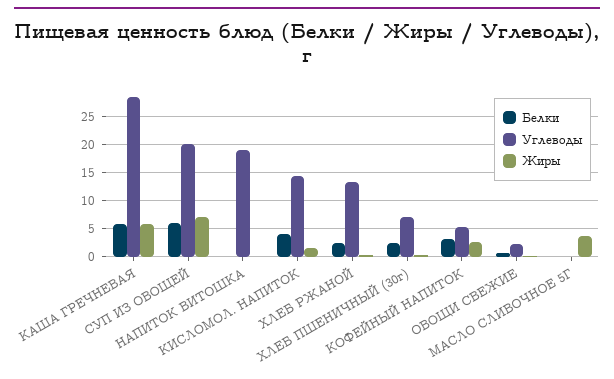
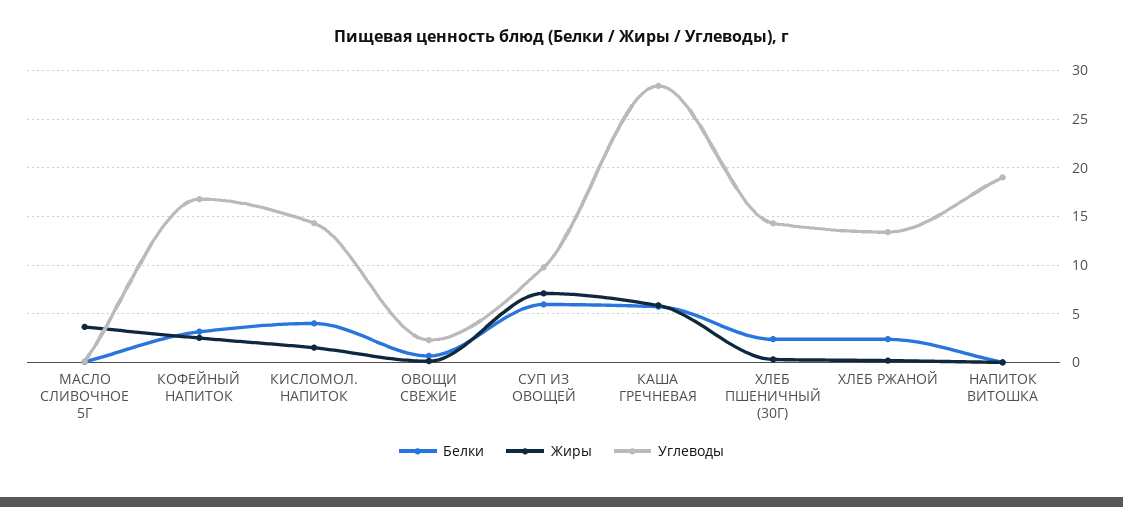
Углеводы, СУП ИЗ ОВОЩЕЙ: 20 -> 10
Углеводы, ХЛЕБ ПШЕНИЧНЫЙ (30г): 7.5 -> 14
Углеводы, КОФЕЙНЫЙ НАПИТОК: 5 -> 17

